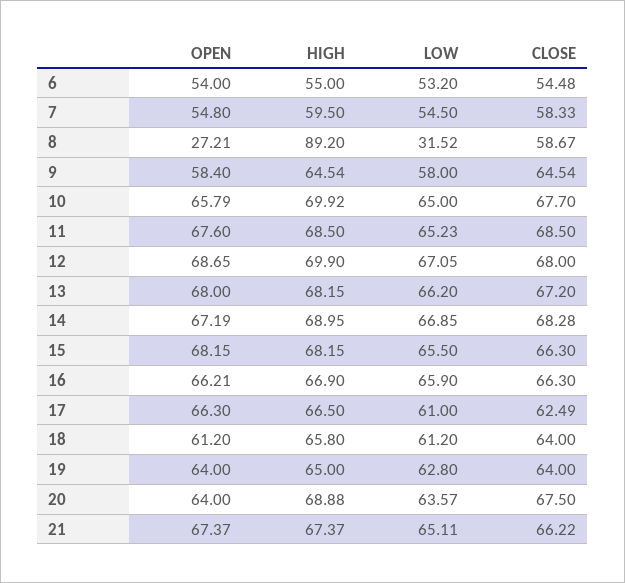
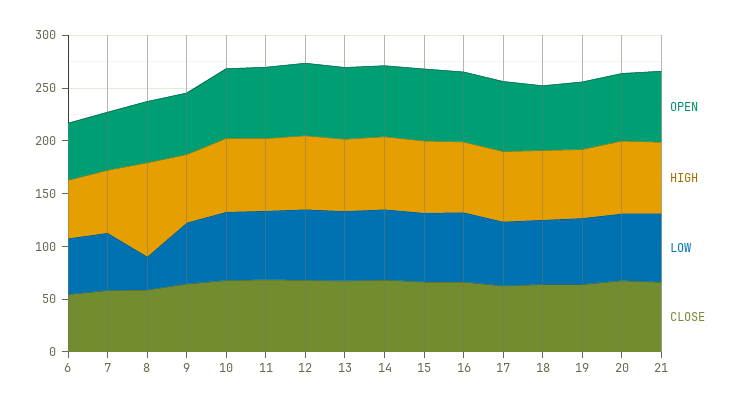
OPEN, 8: 27.21 -> 60

